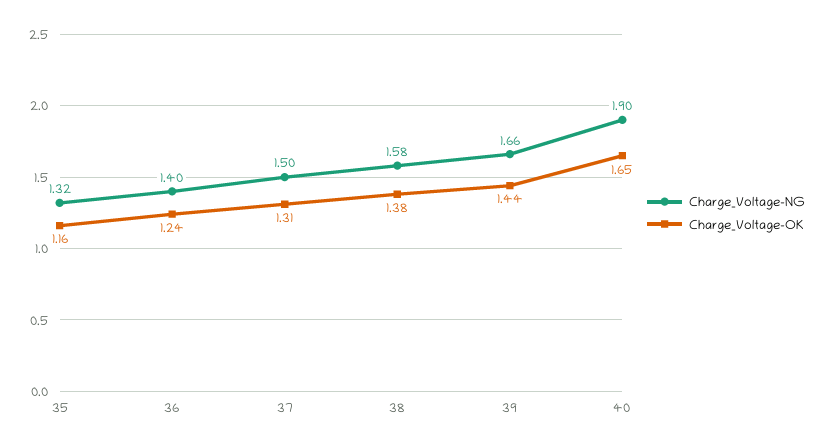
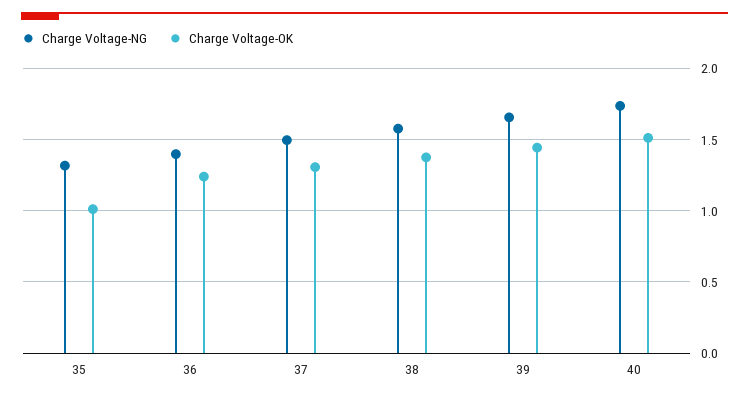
Charge_Voltage-OK, 35: 1.16 -> 1
Charge_Voltage-NG, 40: 1.9 -> 1.75
Charge_Voltage-OK, 40: 1.65 -> 1.5

